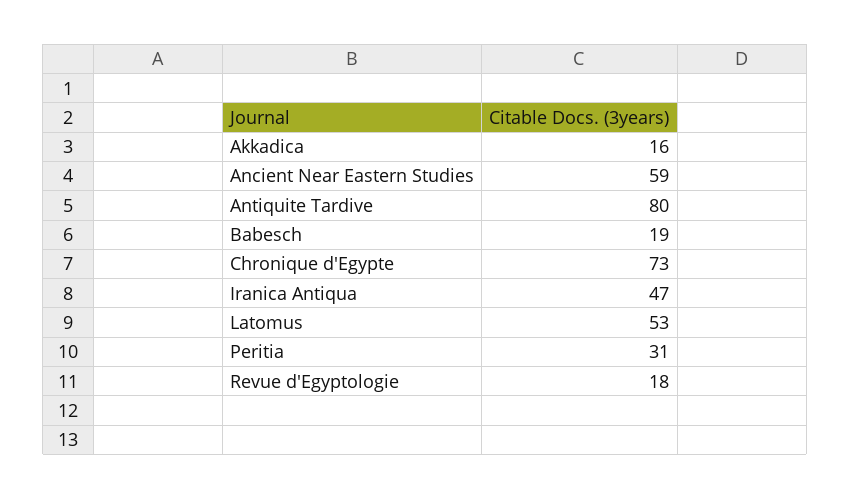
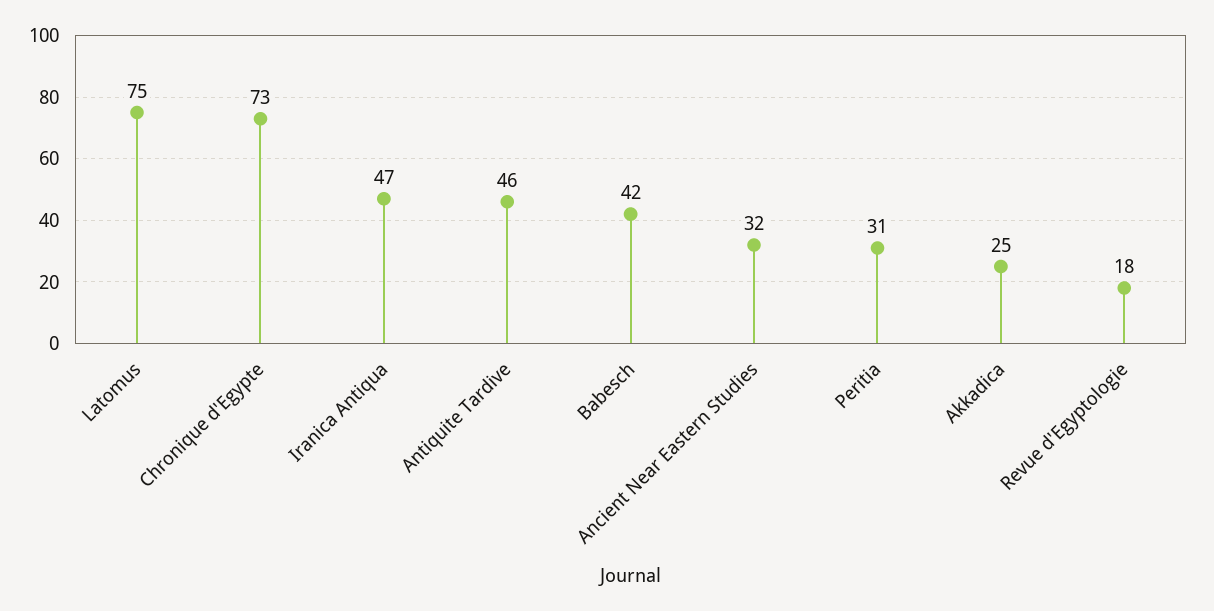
Akkadica: 16 -> 25
Ancient Near Eastern Studies: 59 -> 32
Antiquite Tardive: 80 -> 46
Babesch: 19 -> 42
Latomus: 53 -> 75

